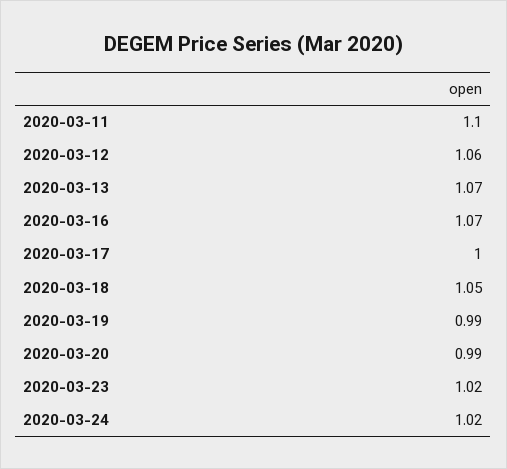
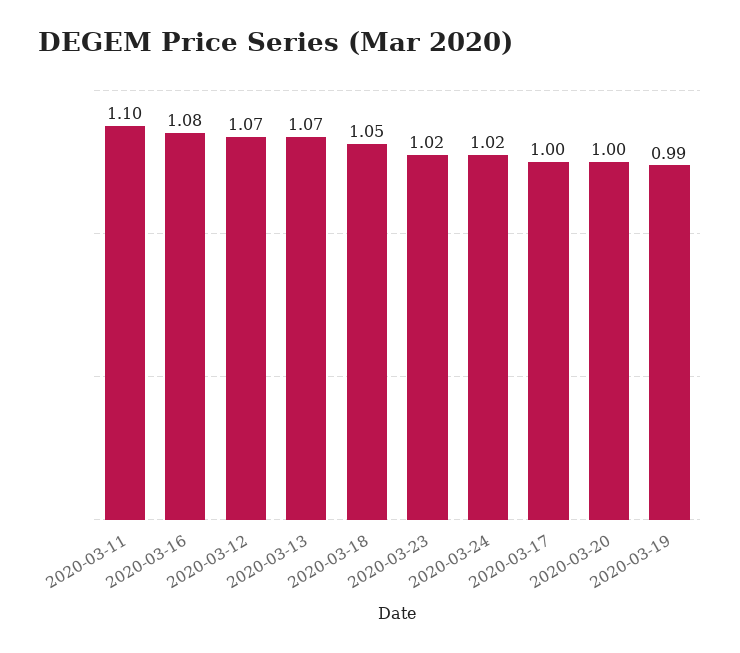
2020-03-12: 1.06 -> 1.07
2020-03-16: 1.07 -> 1.08
2020-03-20: 0.99 -> 1

